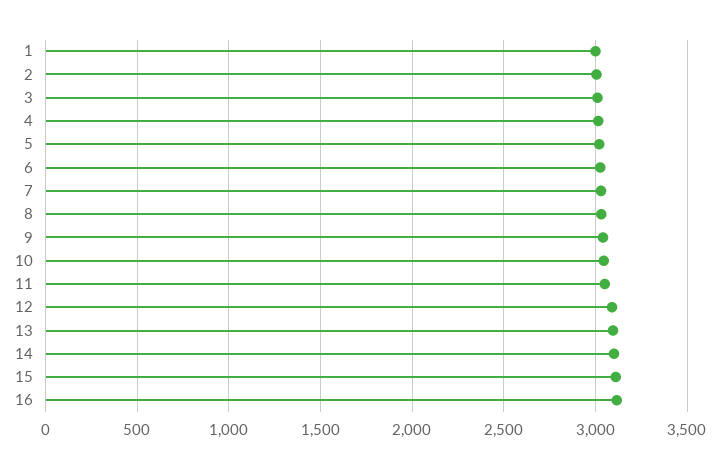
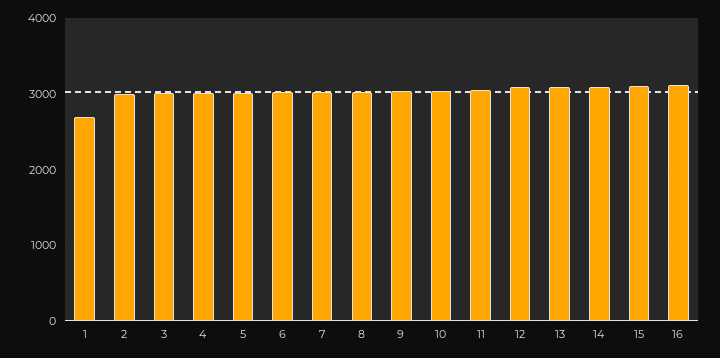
1: 3000 -> 2700

